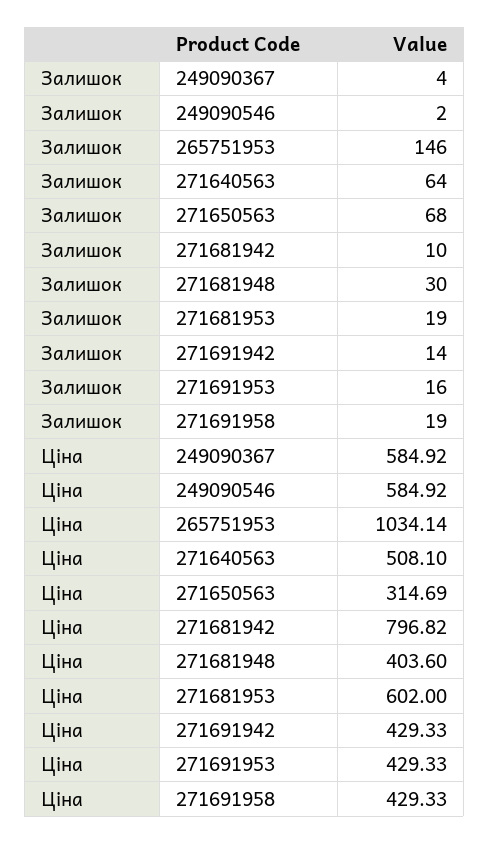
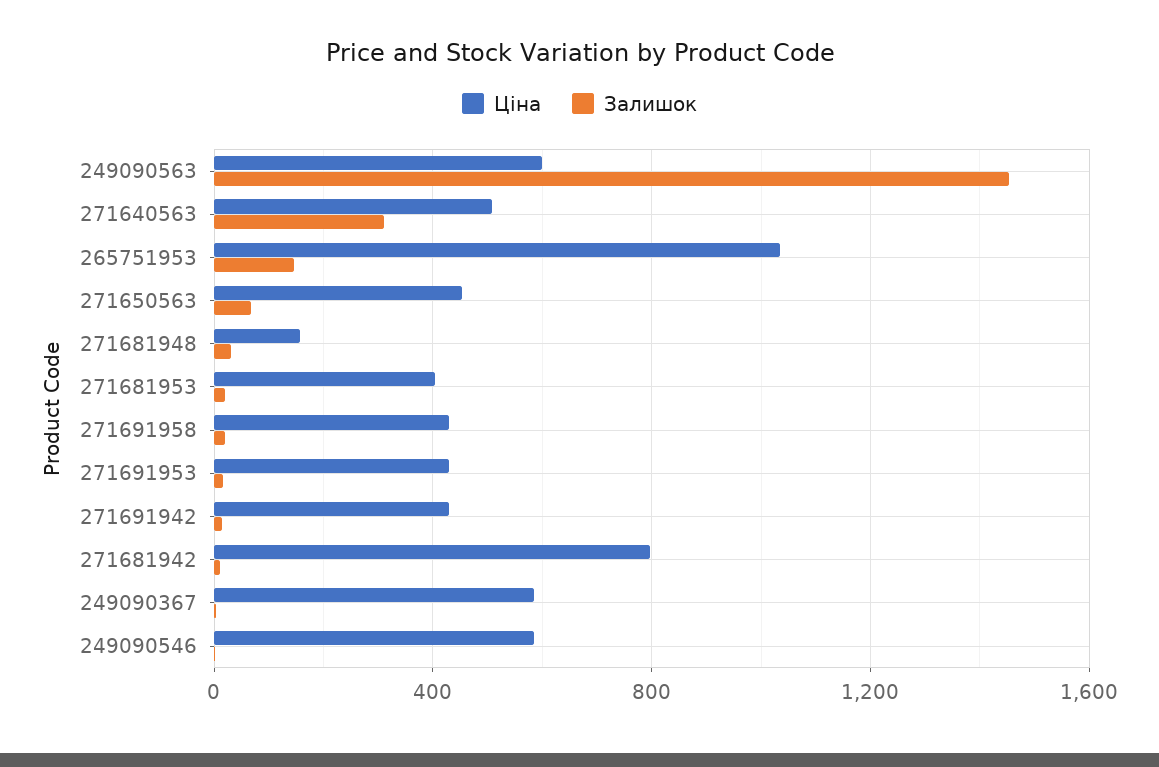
Залишок, 271640563: 64 -> 300
Ціна, 271650563: 314.69 -> 450
Ціна, 271681948: 403.6 -> 150
Ціна, 271681953: 602 -> 400
Ціна, 249090563: none -> 600
Залишок, 249090563: none -> 1450

